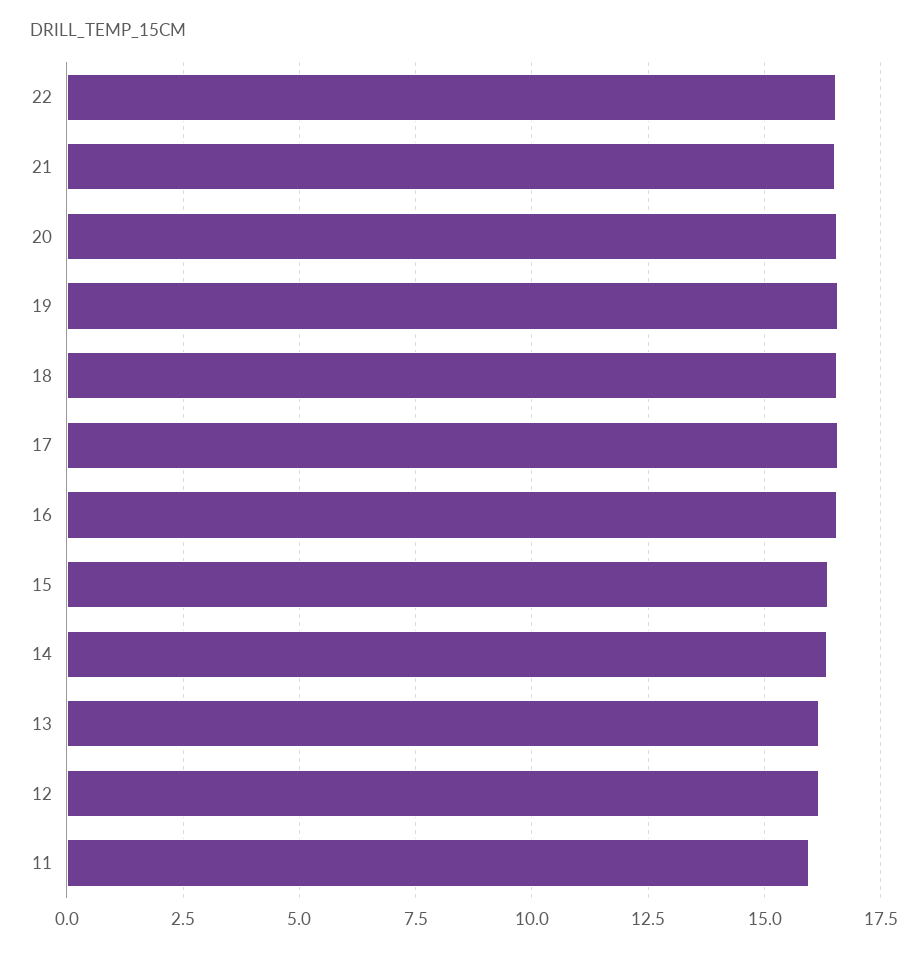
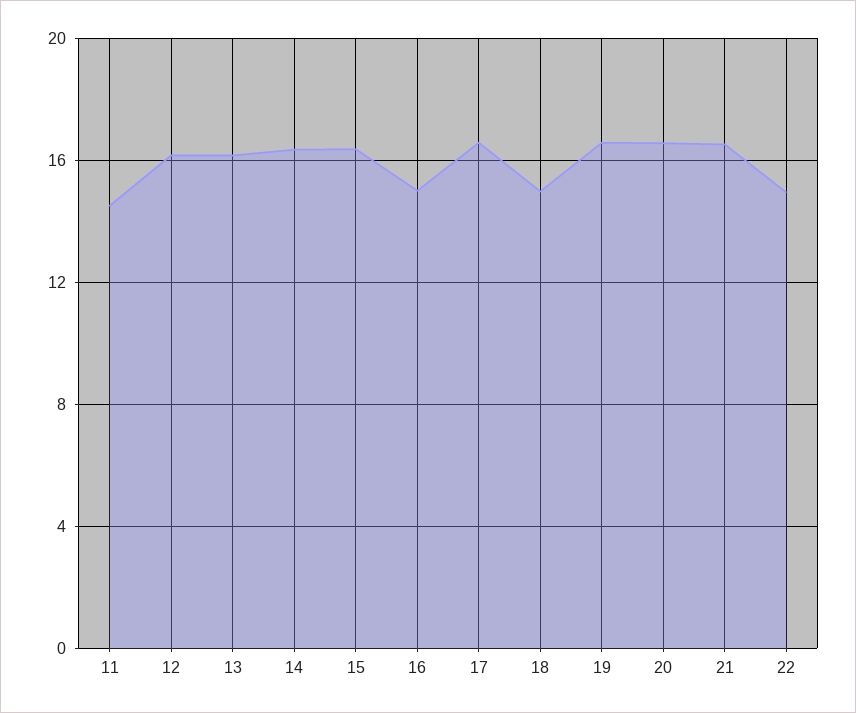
22: 16.5 -> 15
18: 16.5 -> 15
16: 16.5 -> 15
11: 16 -> 14.5

